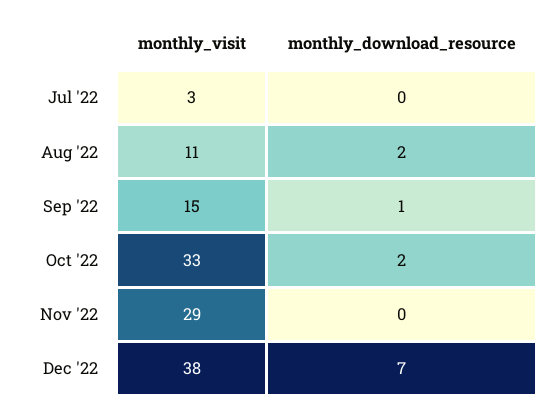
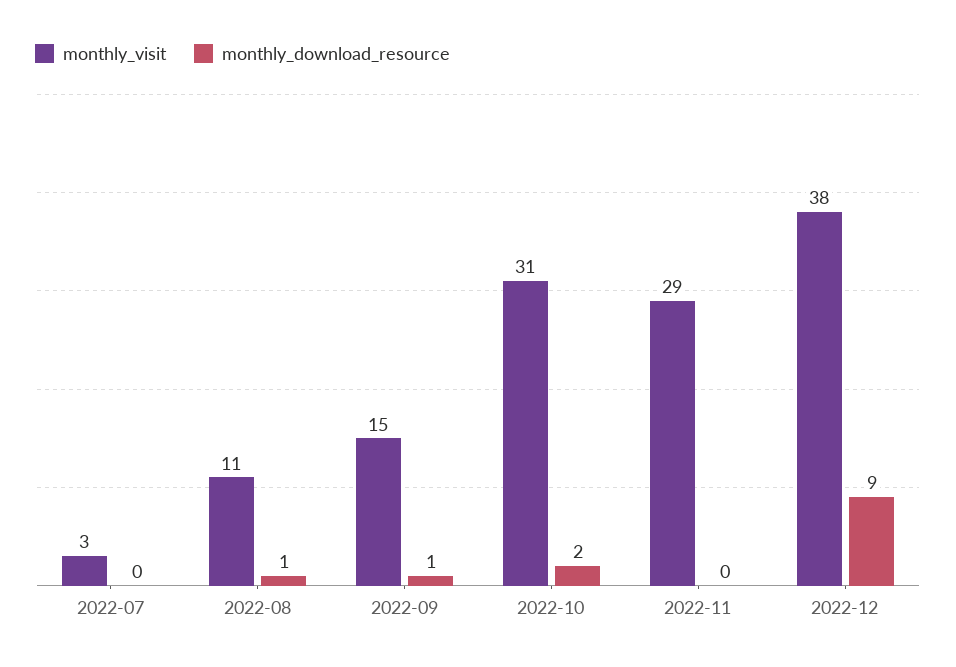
monthly_download_resource, Aug '22: 2 -> 1
monthly_visit, Oct '22: 33 -> 31
monthly_download_resource, Dec '22: 7 -> 9

